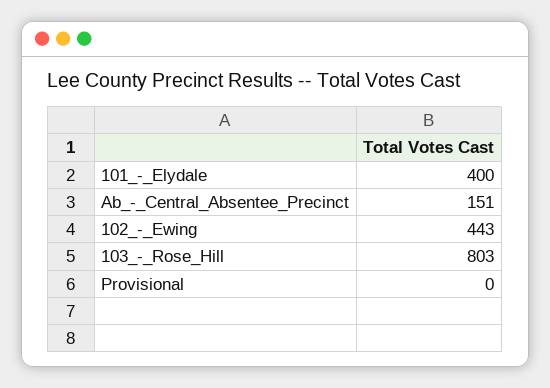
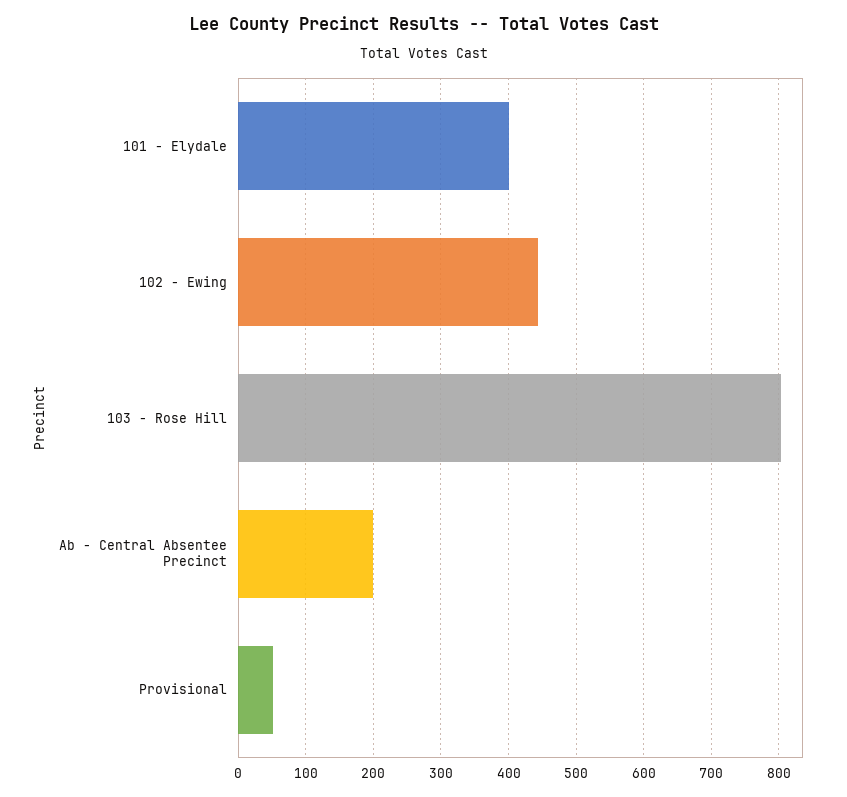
Ab_-_Central_Absentee_Precinct: 151 -> 200
Provisional: 0 -> 50

